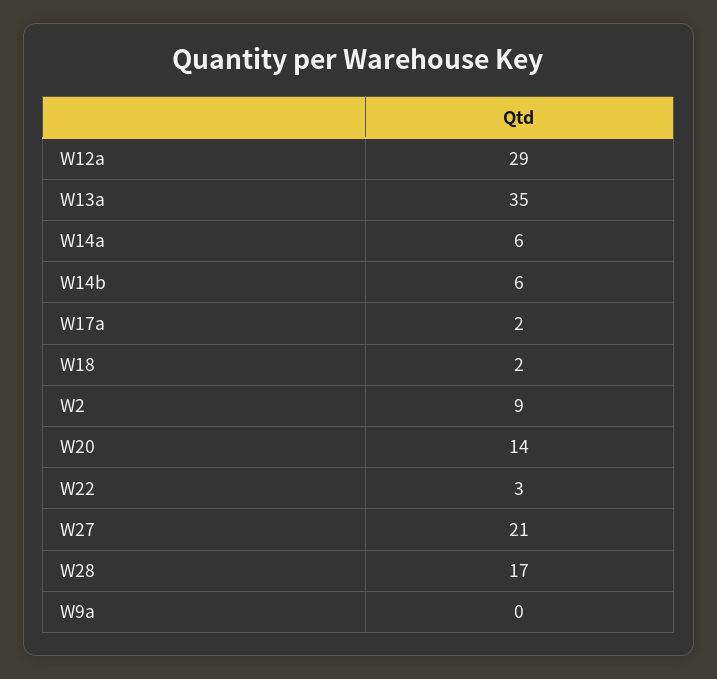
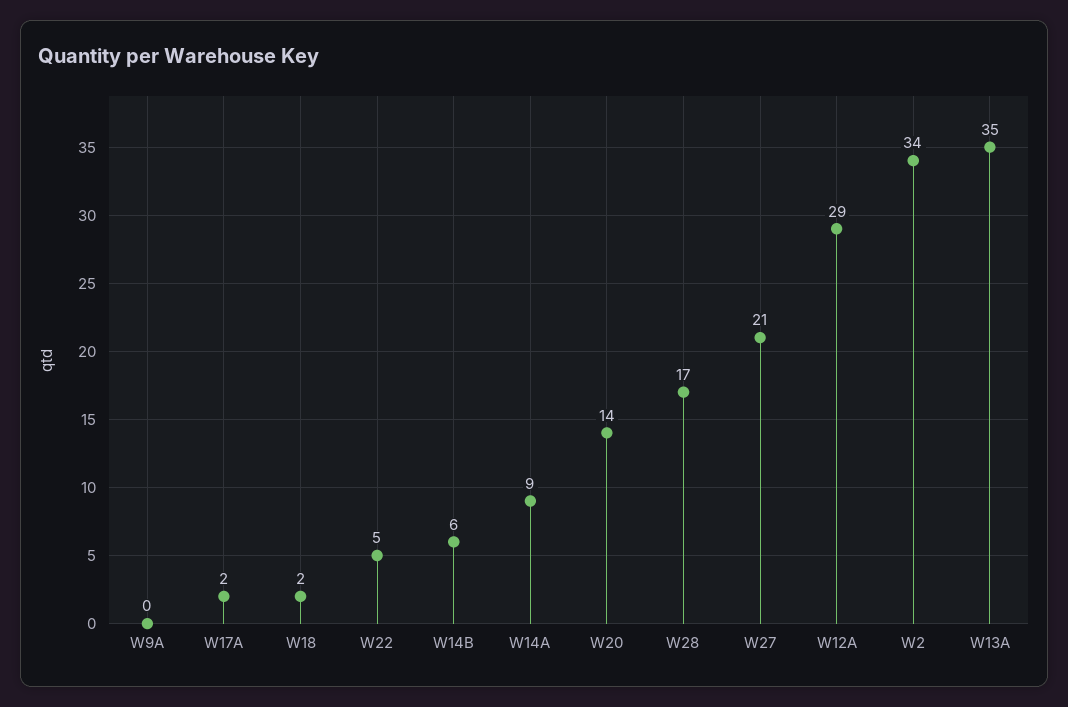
W14a: 6 -> 9
W2: 9 -> 34
W22: 3 -> 5

